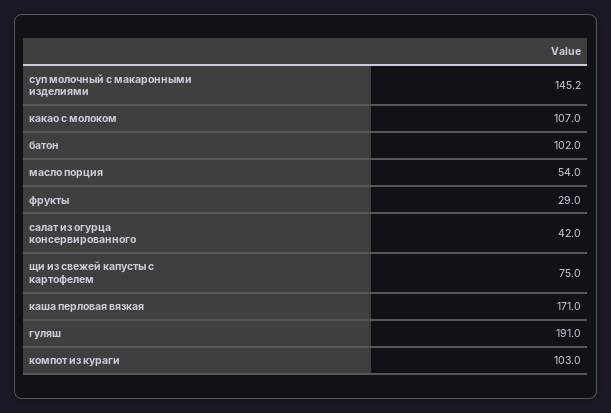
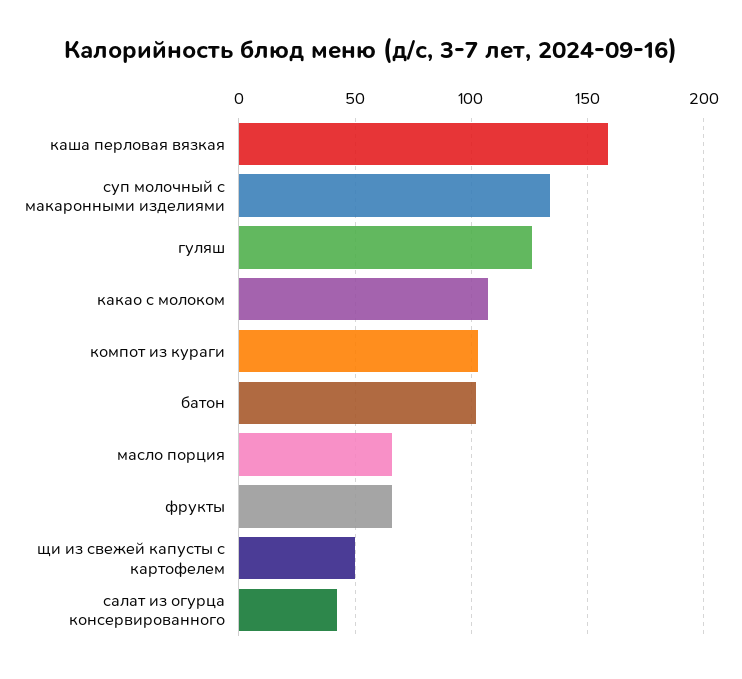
суп молочный с макаронными изделиями: 145.2 -> 135
масло порция: 54 -> 65
фрукты: 29 -> 65
щи из свежей капусты с картофелем: 75 -> 50
каша перловая вязкая: 171 -> 160
гуляш: 191 -> 125

